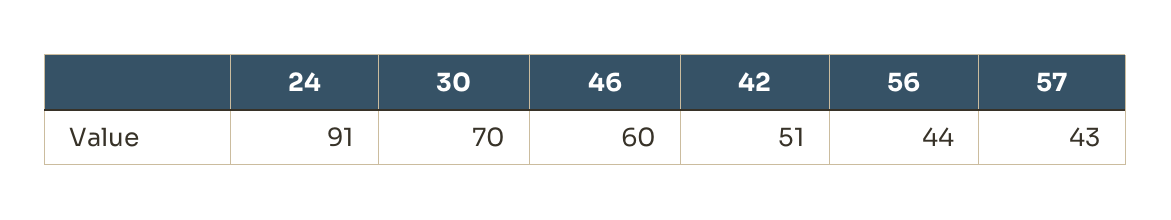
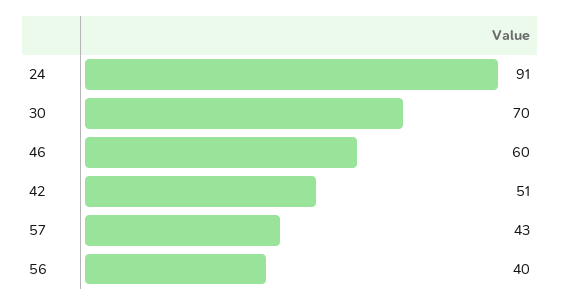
56: 44 -> 40

